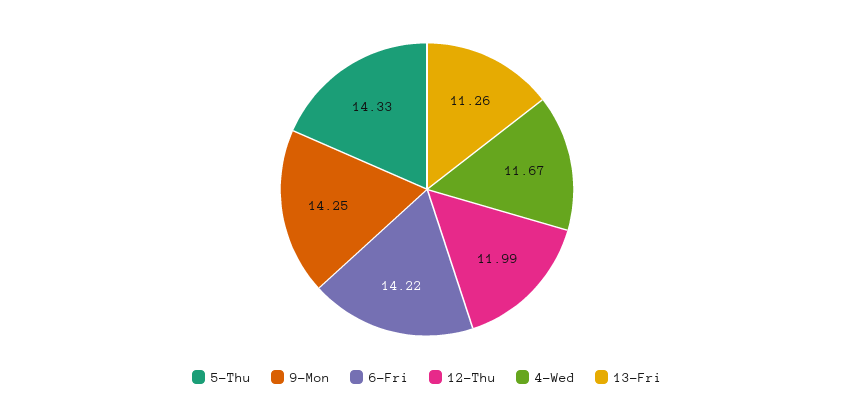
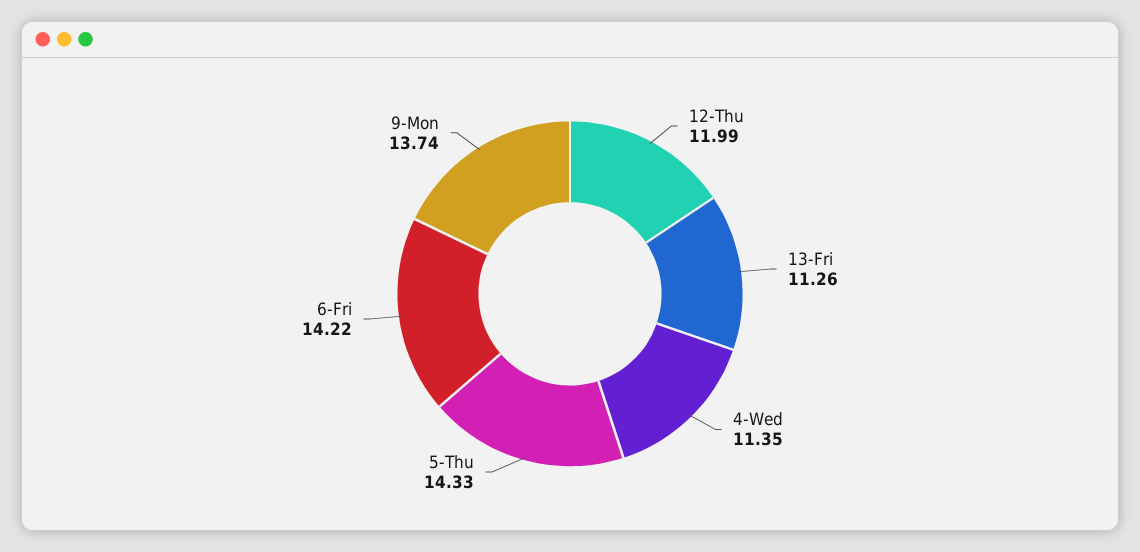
9-Mon: 14.25 -> 13.74
4-Wed: 11.67 -> 11.35

